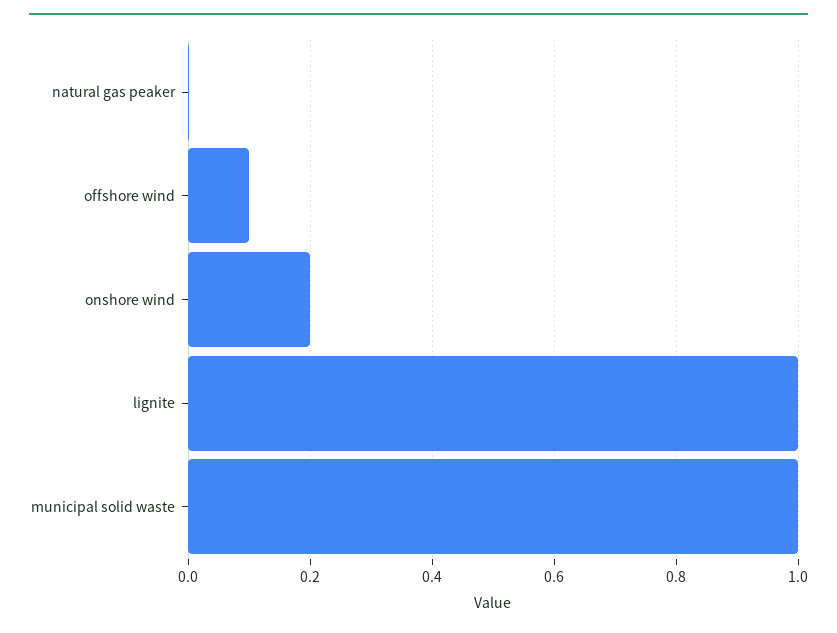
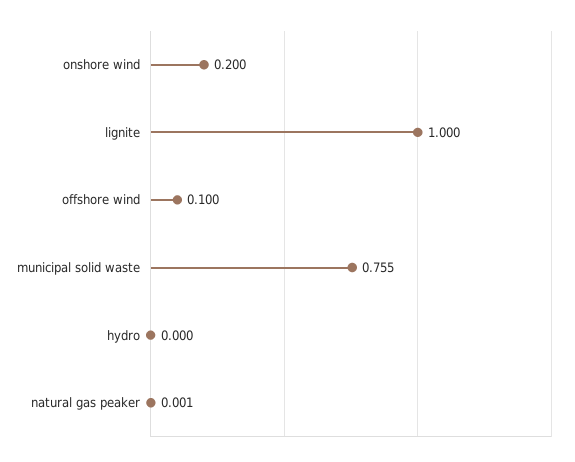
municipal solid waste: 1 -> 0.755
hydro: none -> 0

